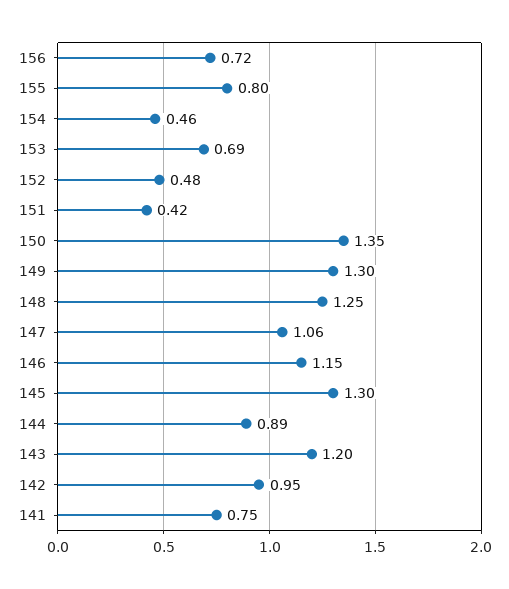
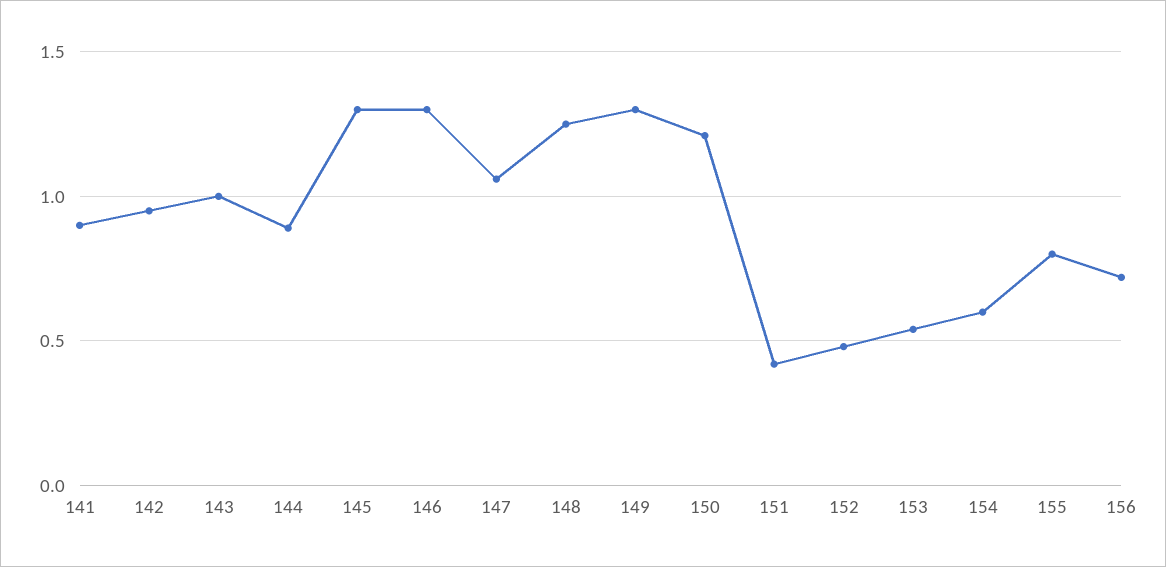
154: 0.46 -> 0.6
153: 0.69 -> 0.55
150: 1.35 -> 1.2
146: 1.15 -> 1.3
143: 1.2 -> 1
141: 0.75 -> 0.9

